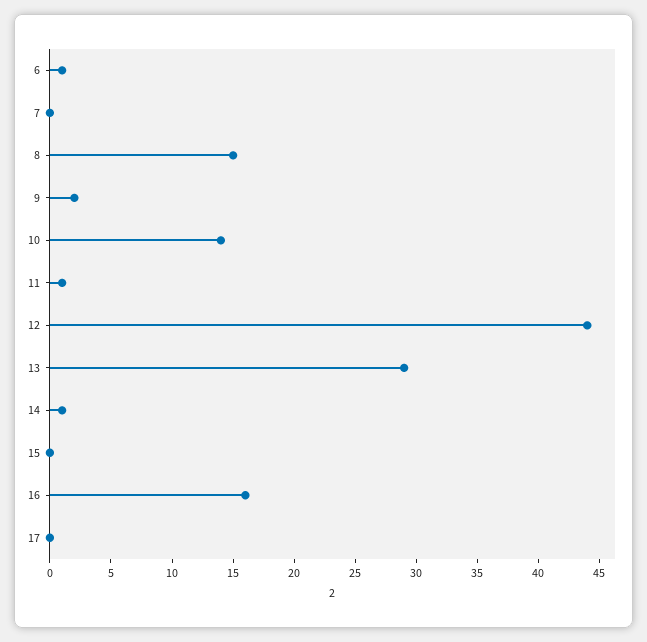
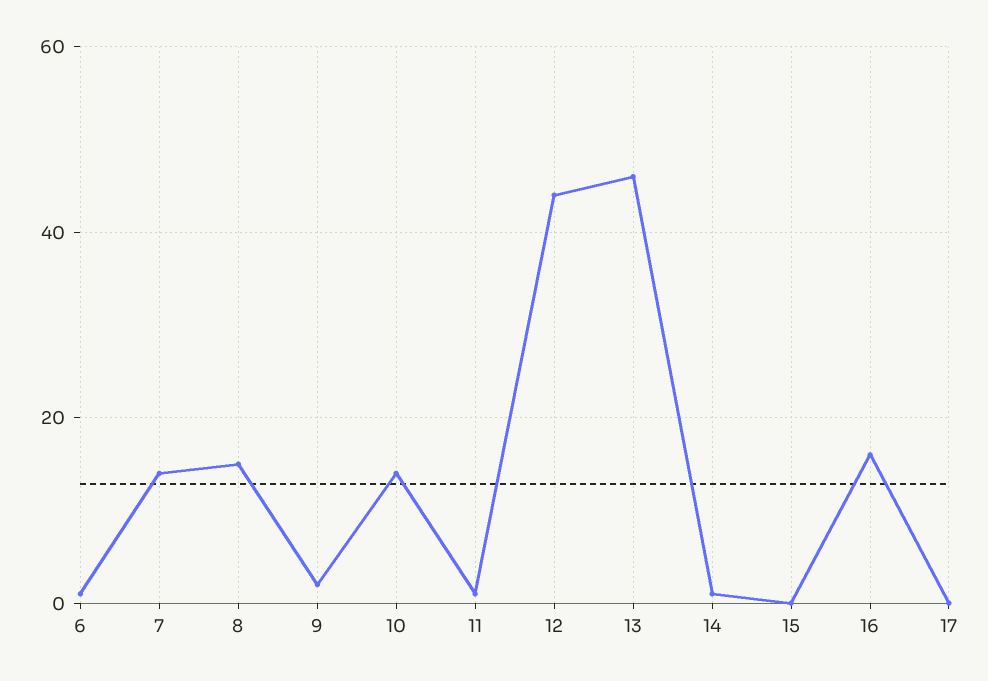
7: 0 -> 15
13: 29 -> 45

